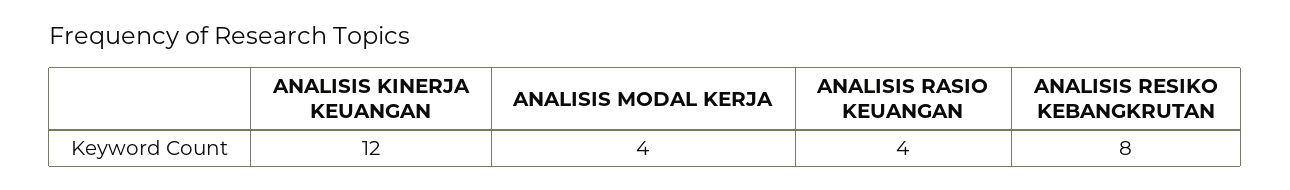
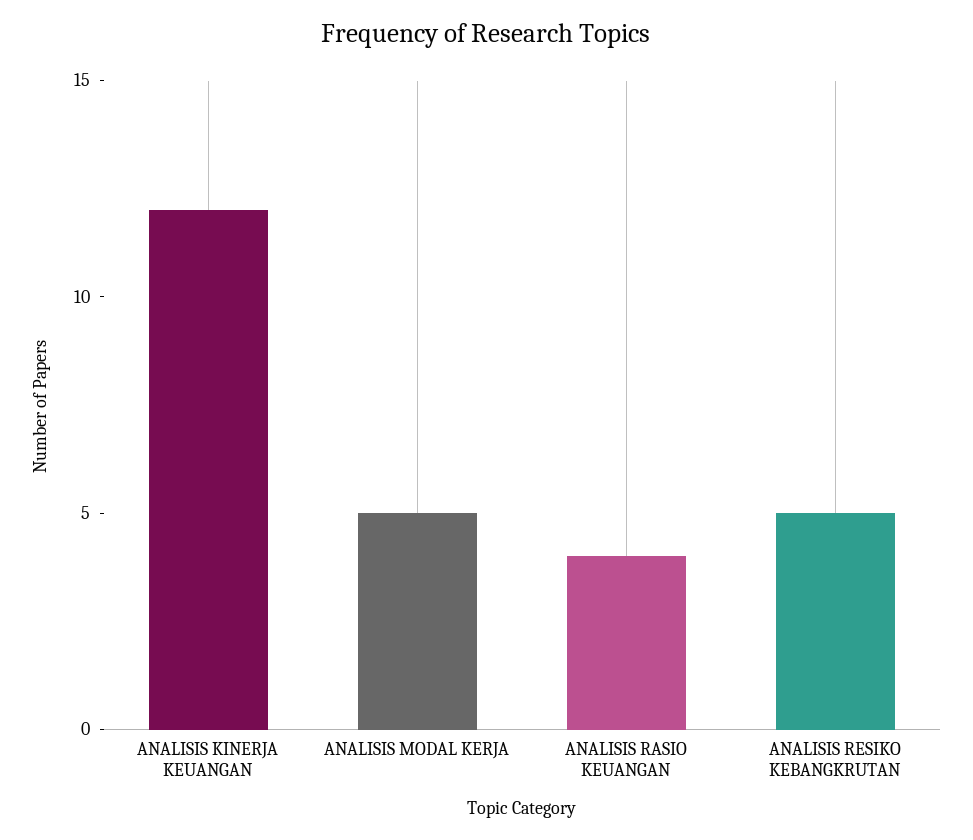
ANALISIS MODAL KERJA: 4 -> 5
ANALISIS RESIKO KEBANGKRUTAN: 8 -> 5

